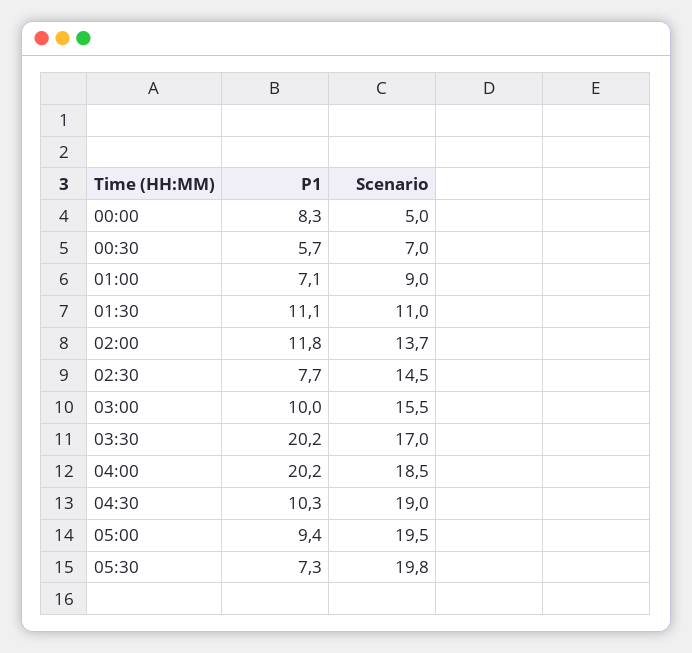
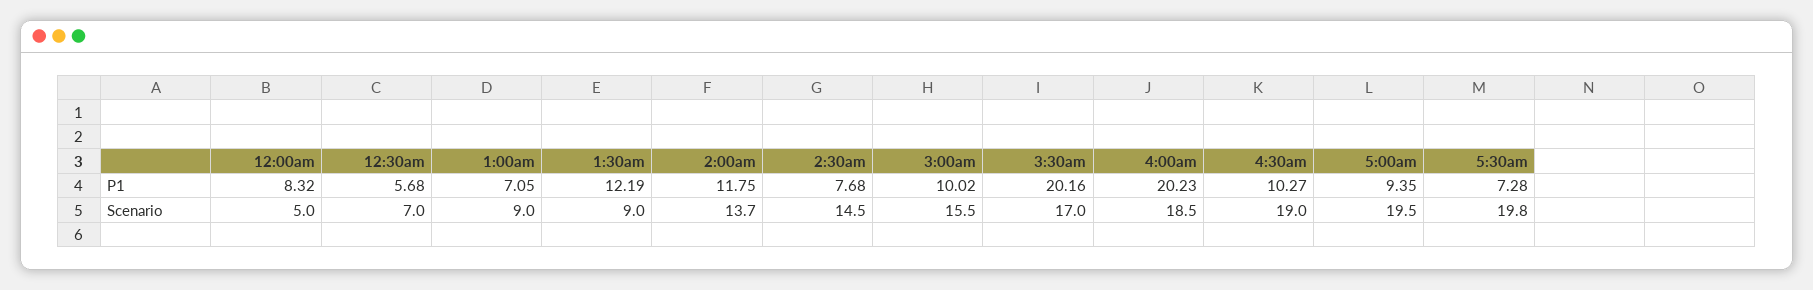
P1, 01:30: 11.1 -> 12.19
Scenario, 01:30: 11 -> 9

